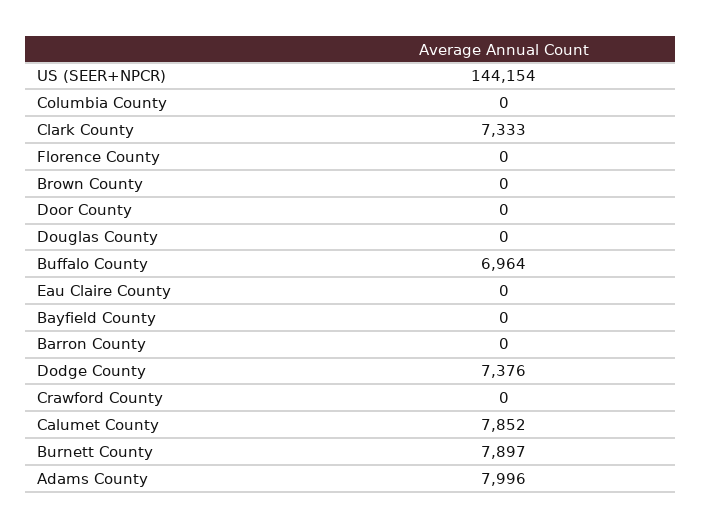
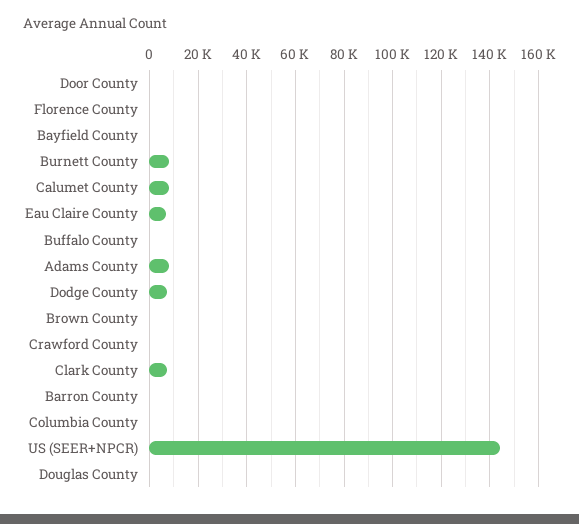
Buffalo County: 6964 -> 0
Eau Claire County: 0 -> 7500

